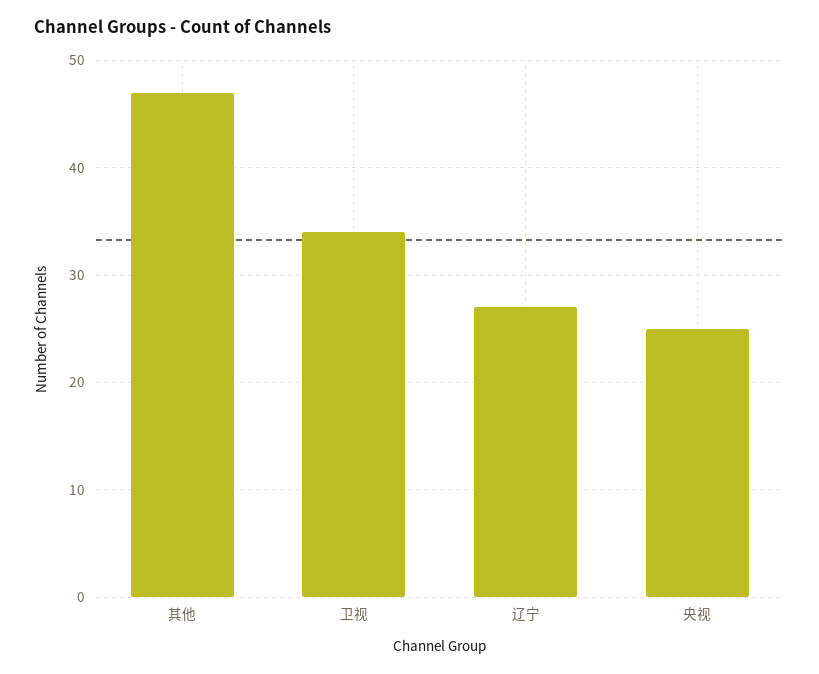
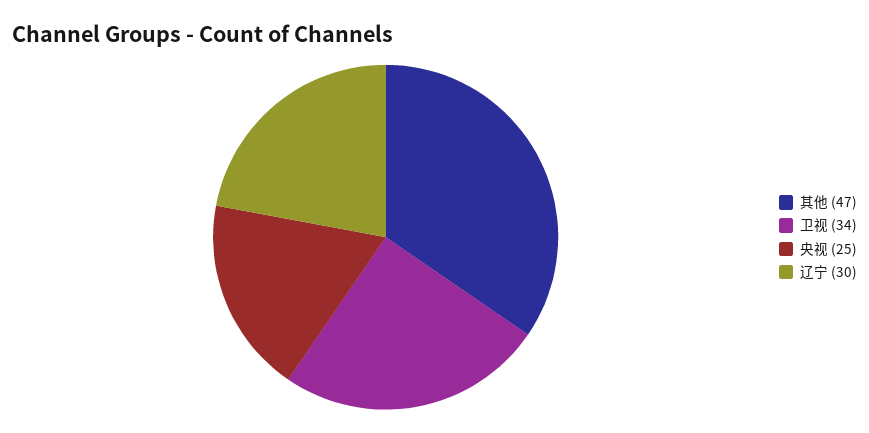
辽宁: 27 -> 30

